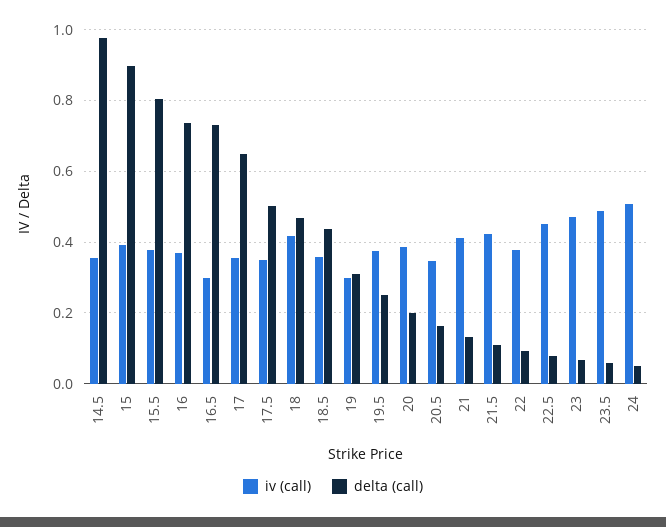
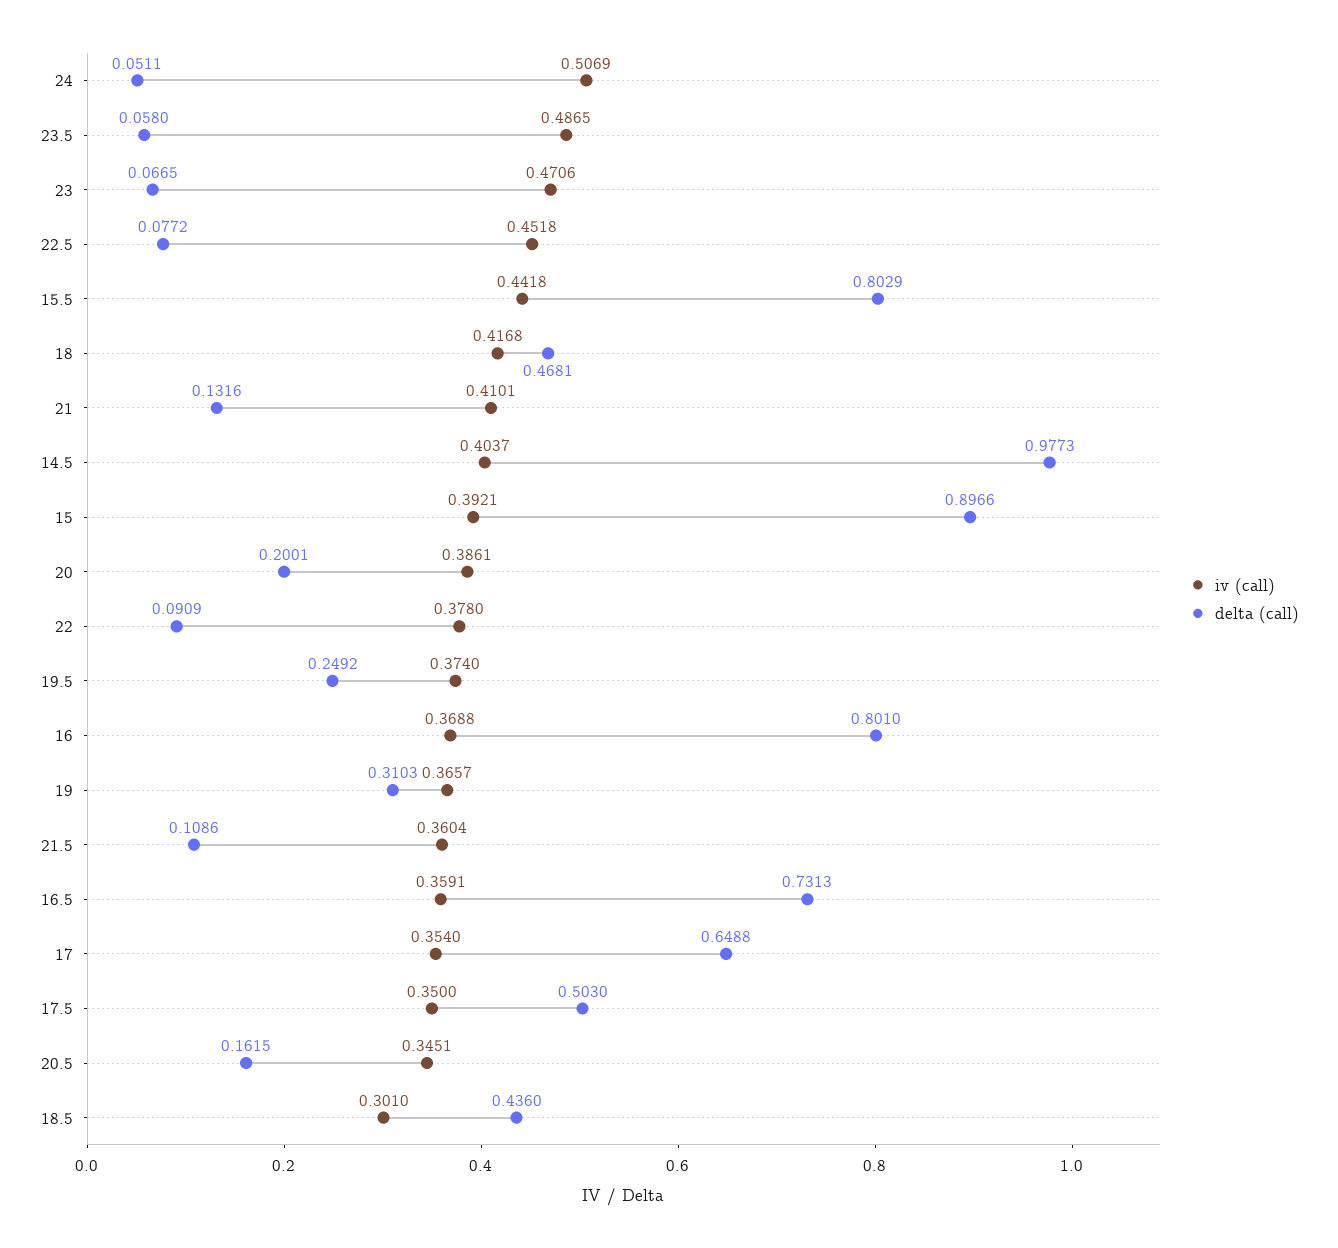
iv (call), 14.5: 0.36 -> 0.4037
iv (call), 15.5: 0.38 -> 0.4418
delta (call), 16: 0.74 -> 0.801
iv (call), 16.5: 0.3 -> 0.3591
iv (call), 18.5: 0.36 -> 0.301
iv (call), 19: 0.3 -> 0.3657
iv (call), 21.5: 0.42 -> 0.3604

